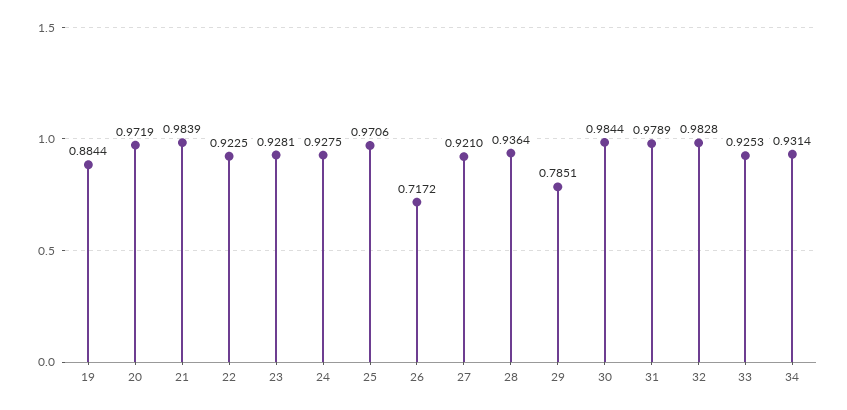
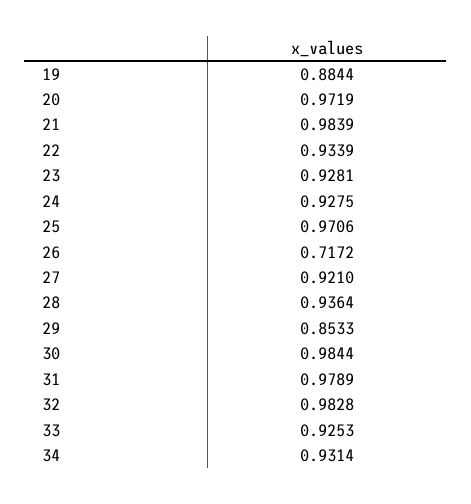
22: 0.9225 -> 0.9339
29: 0.7851 -> 0.8533

